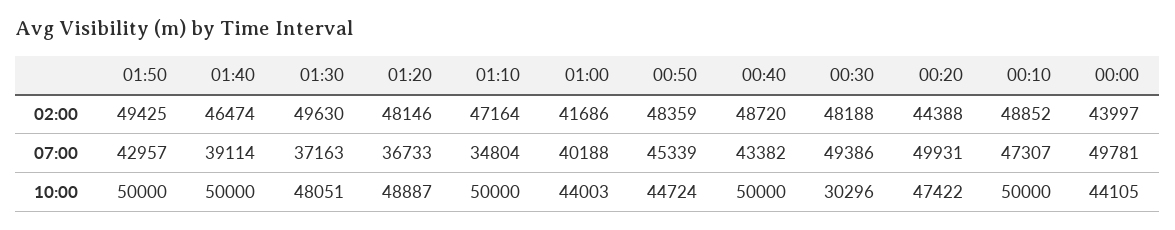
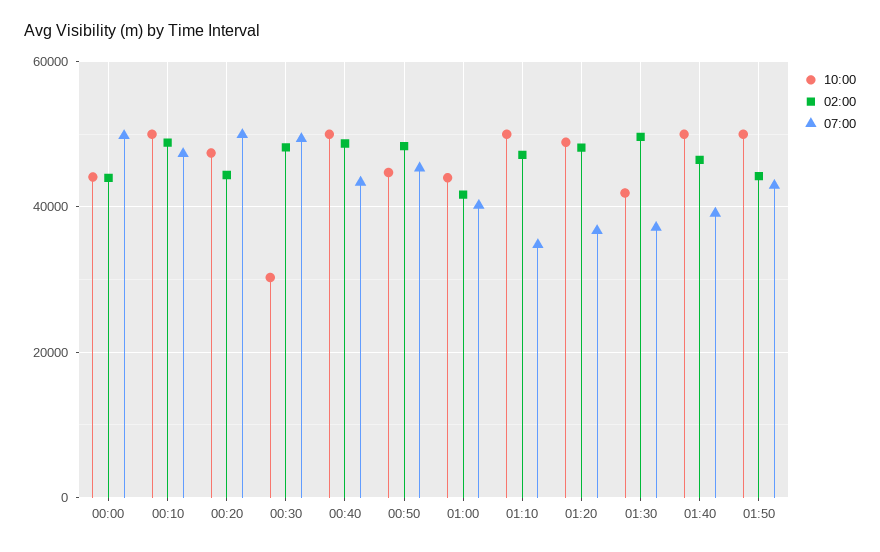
02:00, 01:50: 49425 -> 44000
10:00, 01:30: 48051 -> 42000

